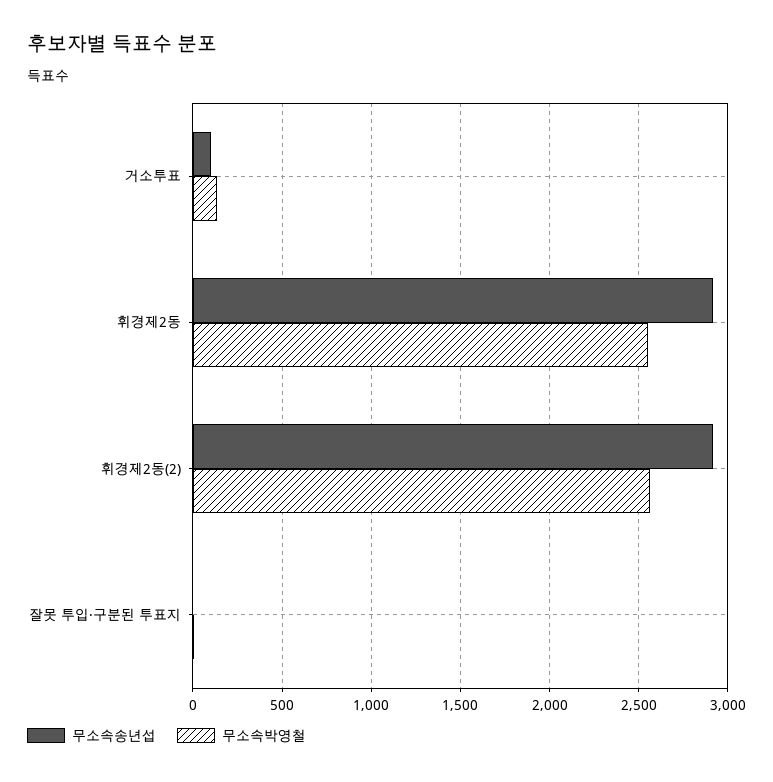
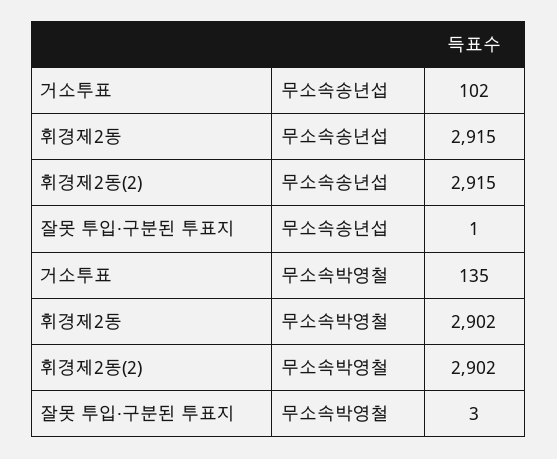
무소속박영철, 휘경제2동: 2550 -> 2902
무소속박영철, 휘경제2동(2): 2550 -> 2902

